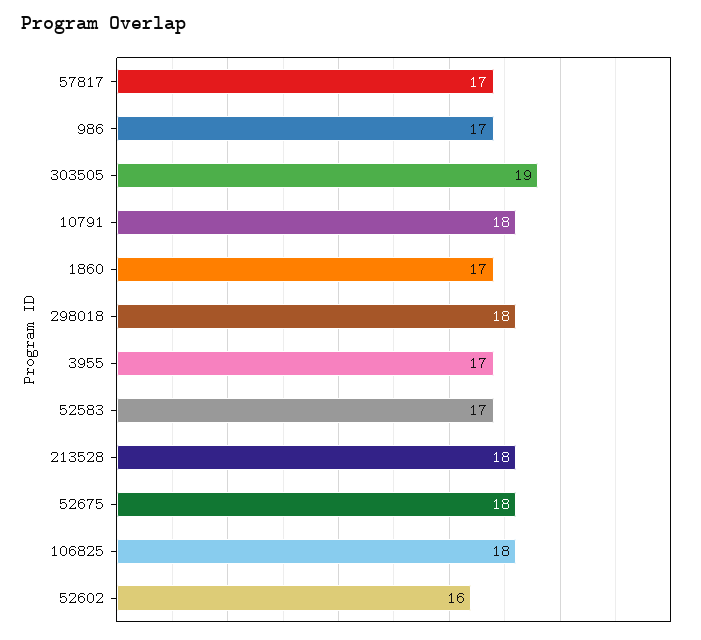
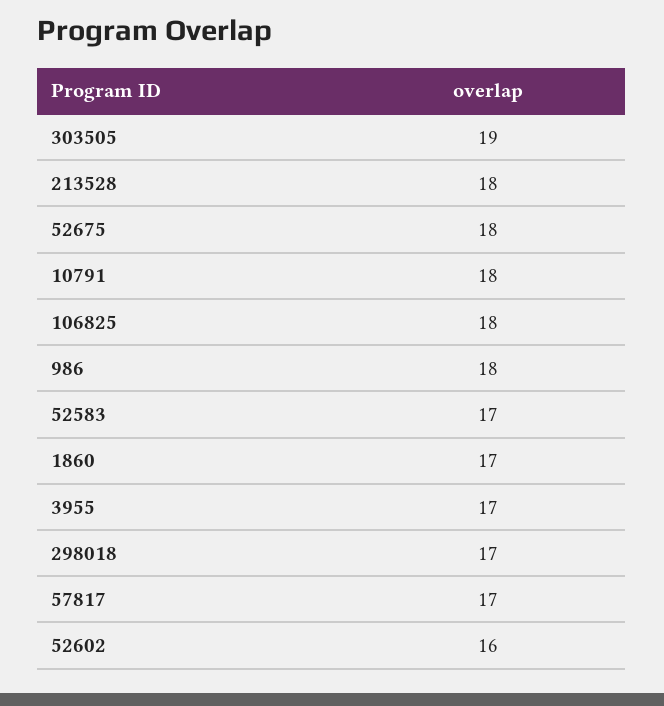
986: 17 -> 18
298018: 18 -> 17

